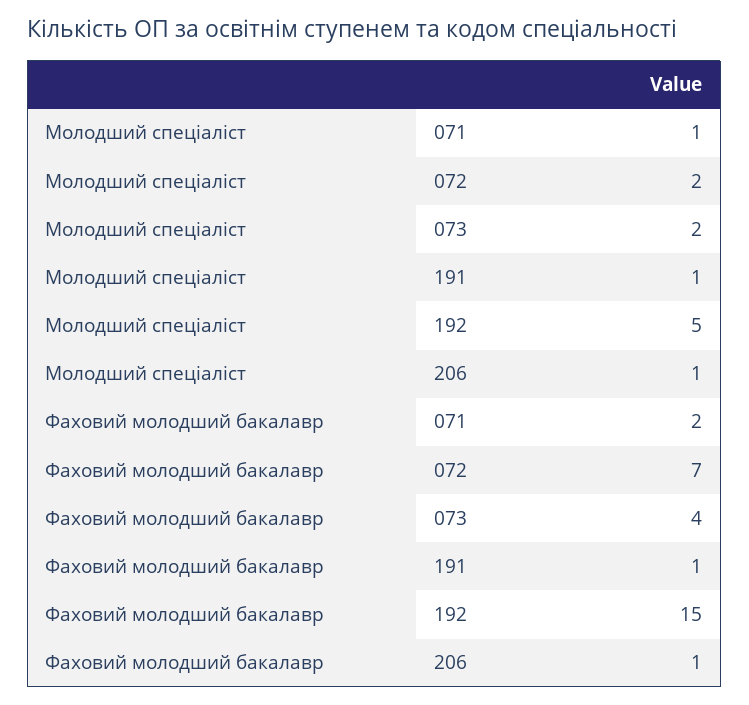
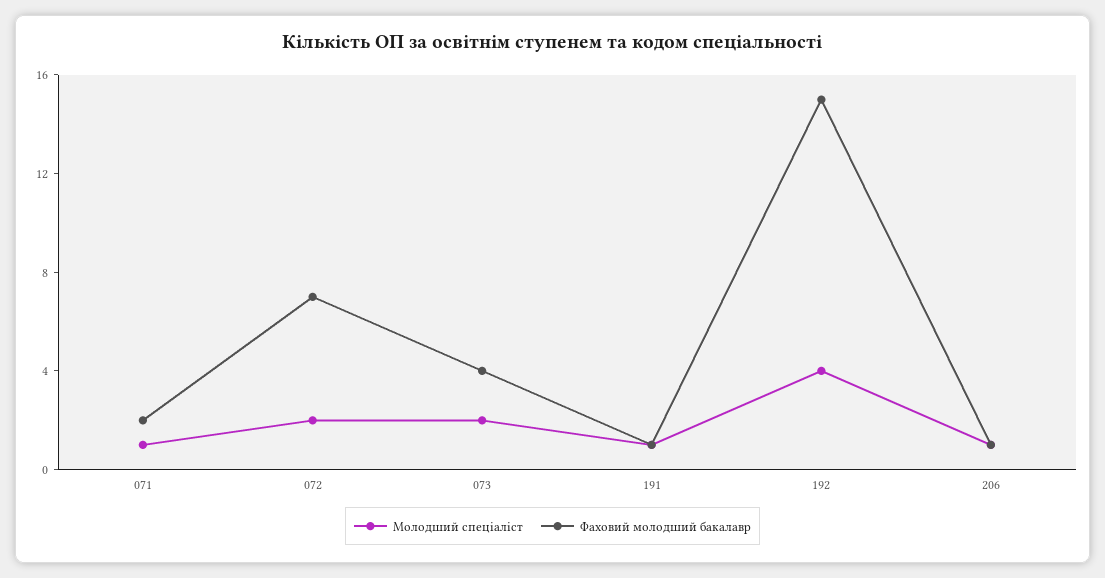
Молодший спеціаліст, 192: 5 -> 4

